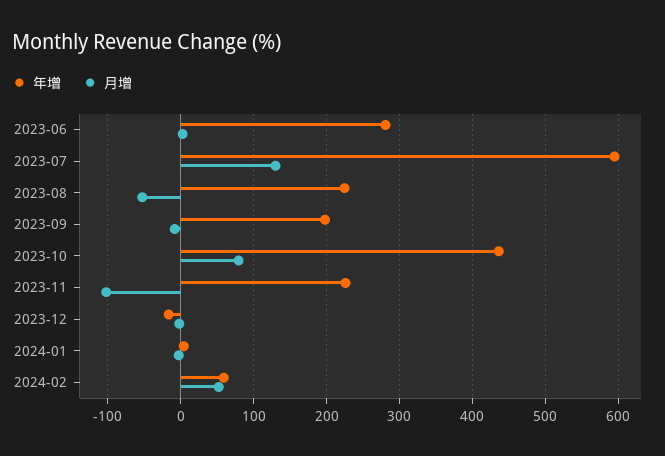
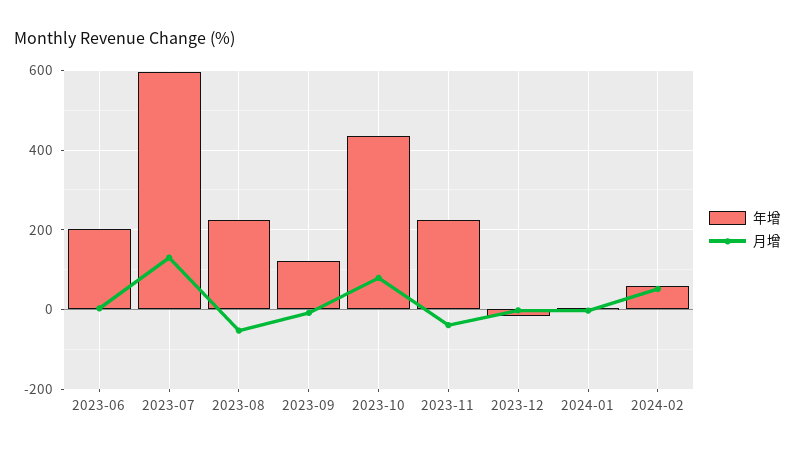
年增, 2023-06: 280 -> 200
年增, 2023-09: 200 -> 120
月增, 2023-11: -100 -> -40

